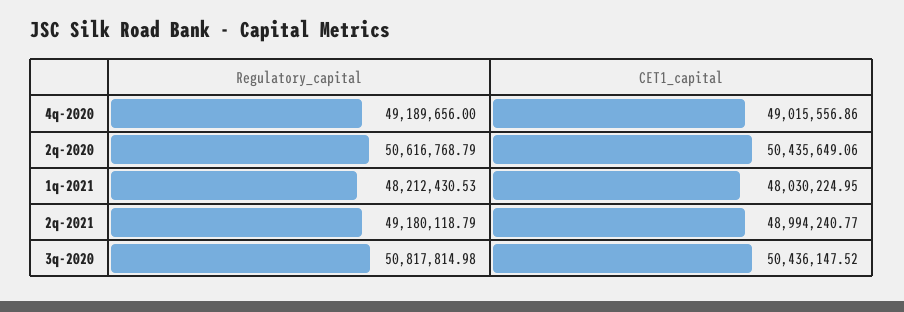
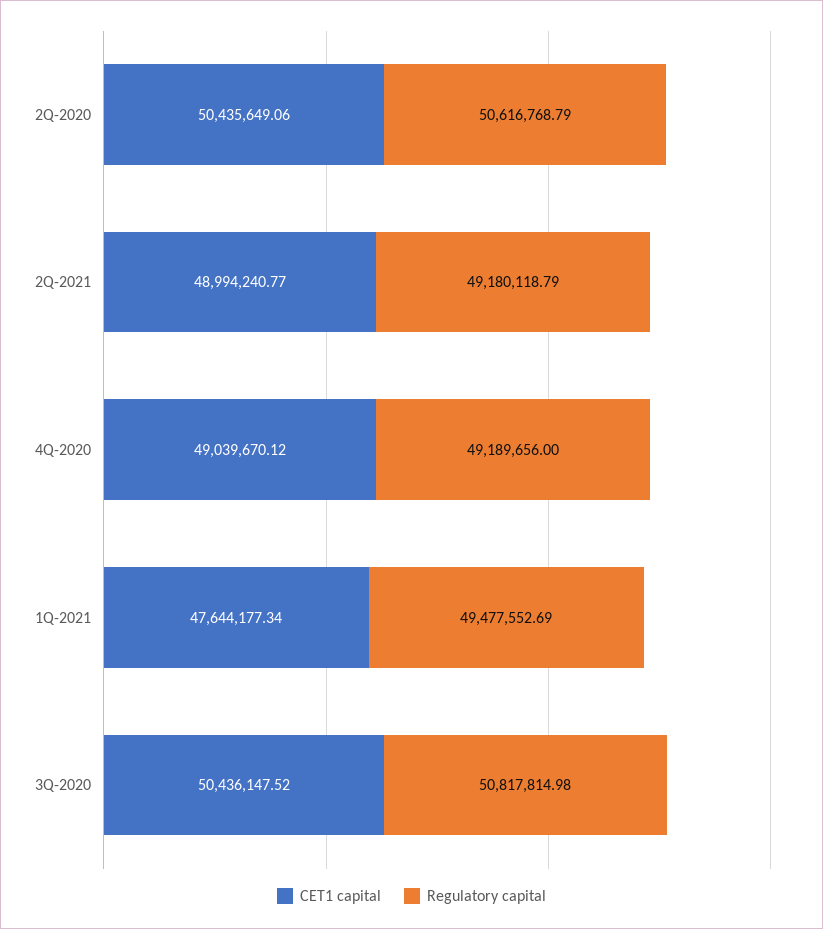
CET1_capital, 4q-2020: 49015556.86 -> 49039670.12
Regulatory_capital, 1q-2021: 48212430.53 -> 49477552.69
CET1_capital, 1q-2021: 48030224.95 -> 47644177.34

